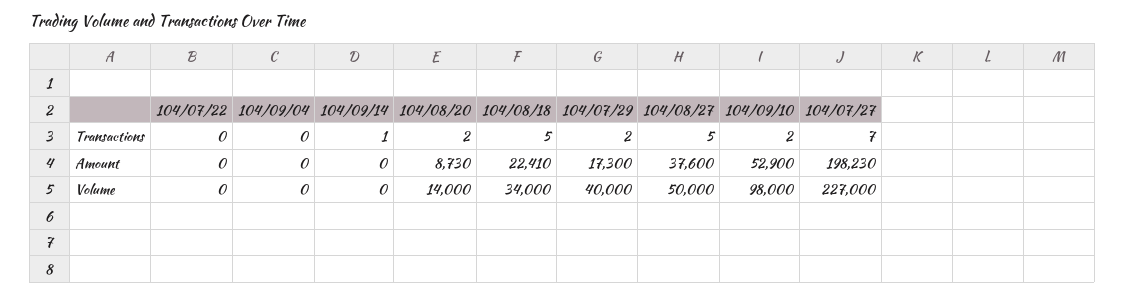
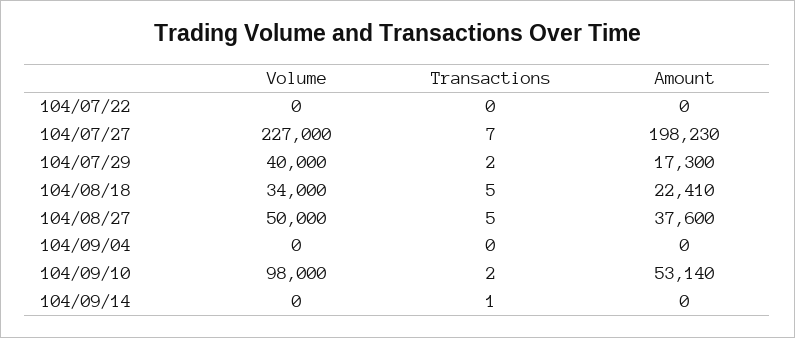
104/08/20, Transactions: 2 -> none
104/08/20, Amount: 8730 -> none
104/09/10, Amount: 52900 -> 53140
104/08/20, Volume: 14000 -> none

